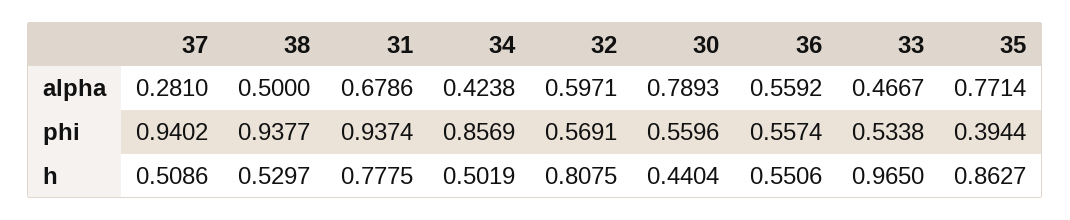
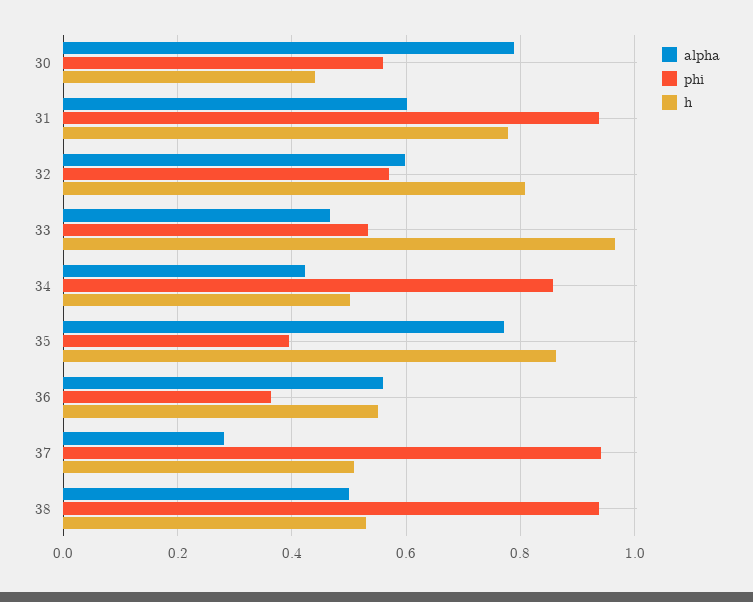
alpha, 31: 0.6786 -> 0.6
phi, 36: 0.5574 -> 0.36

